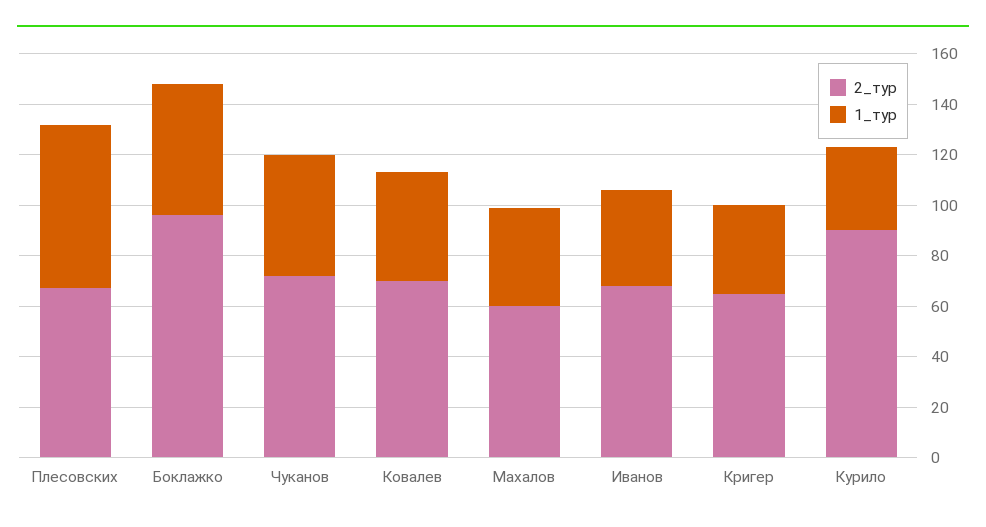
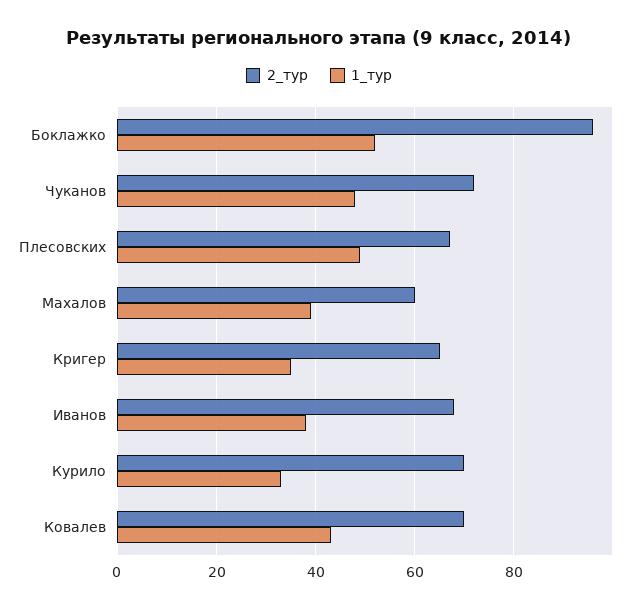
1_тур, Плесовских: 65 -> 50
2_тур, Курило: 90 -> 70

